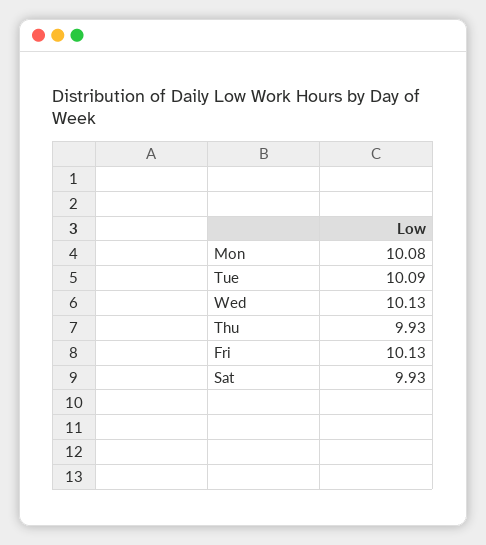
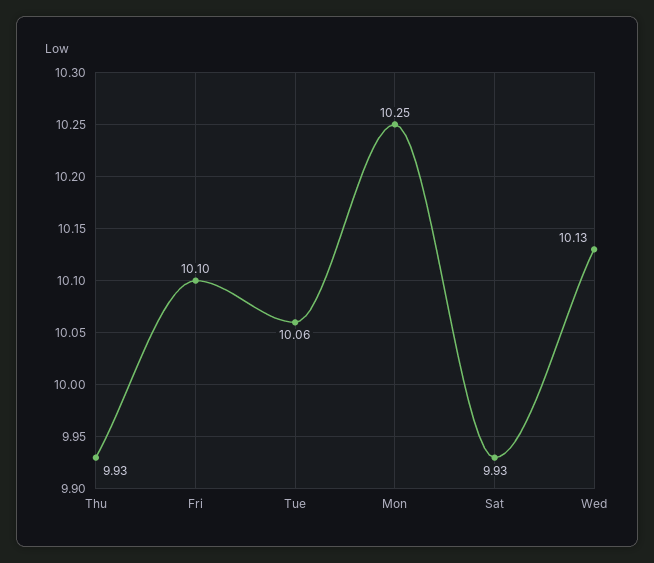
Mon: 10.08 -> 10.25
Tue: 10.09 -> 10.06
Fri: 10.13 -> 10.1

